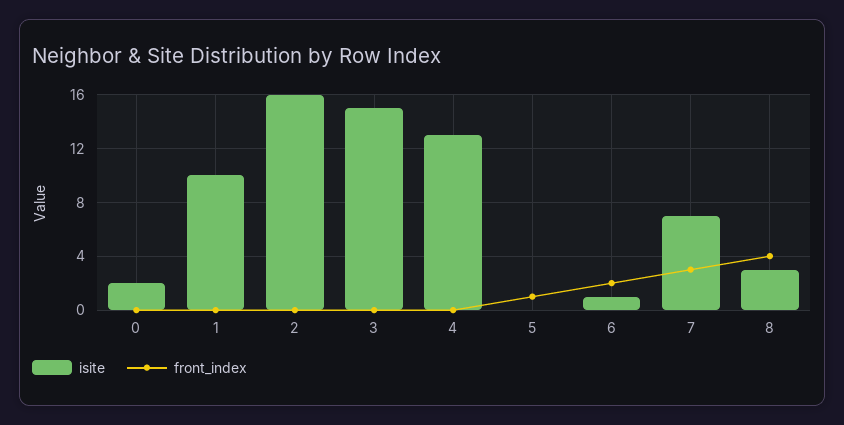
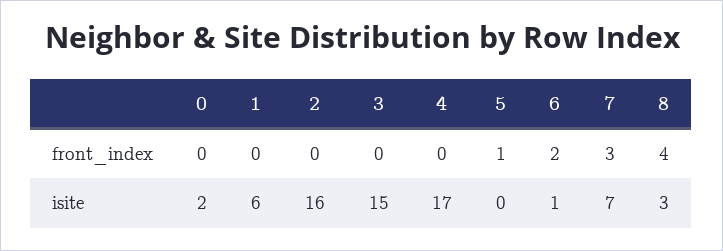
isite, 1: 10 -> 6
isite, 4: 13 -> 17

